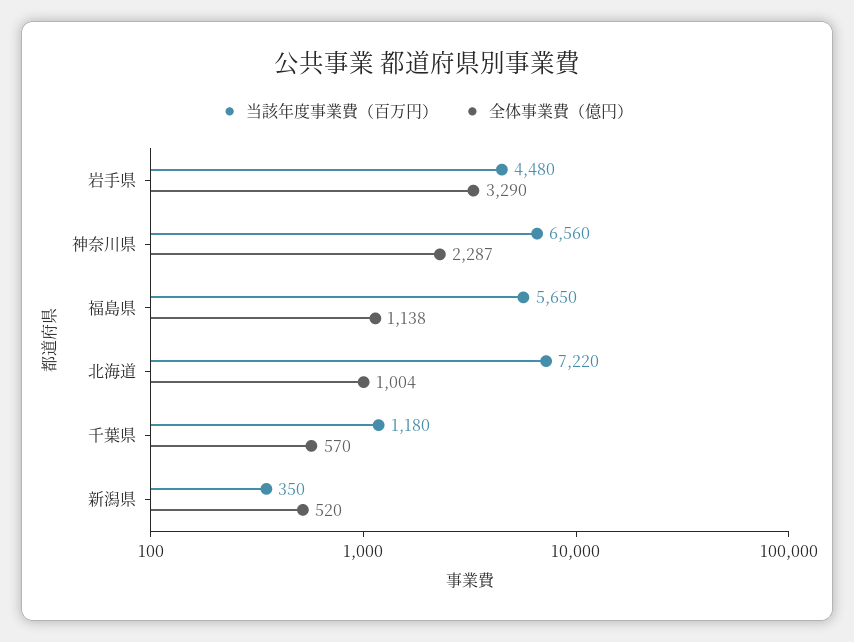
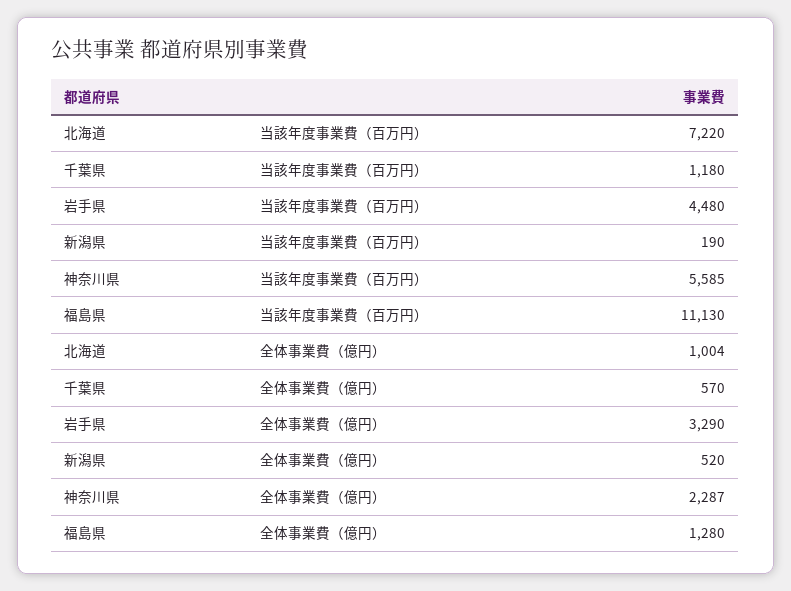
当該年度事業費（百万円）, 神奈川県: 6560 -> 5585
当該年度事業費（百万円）, 福島県: 5650 -> 11130
全体事業費（億円）, 福島県: 1138 -> 1280
当該年度事業費（百万円）, 新潟県: 350 -> 190

